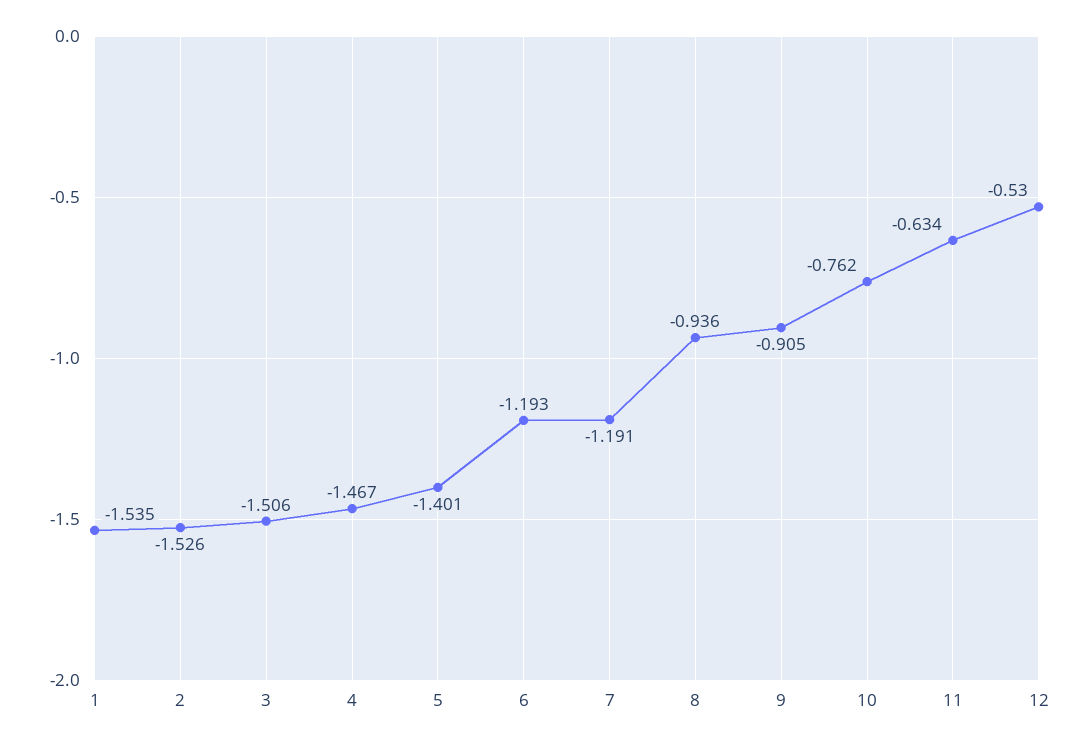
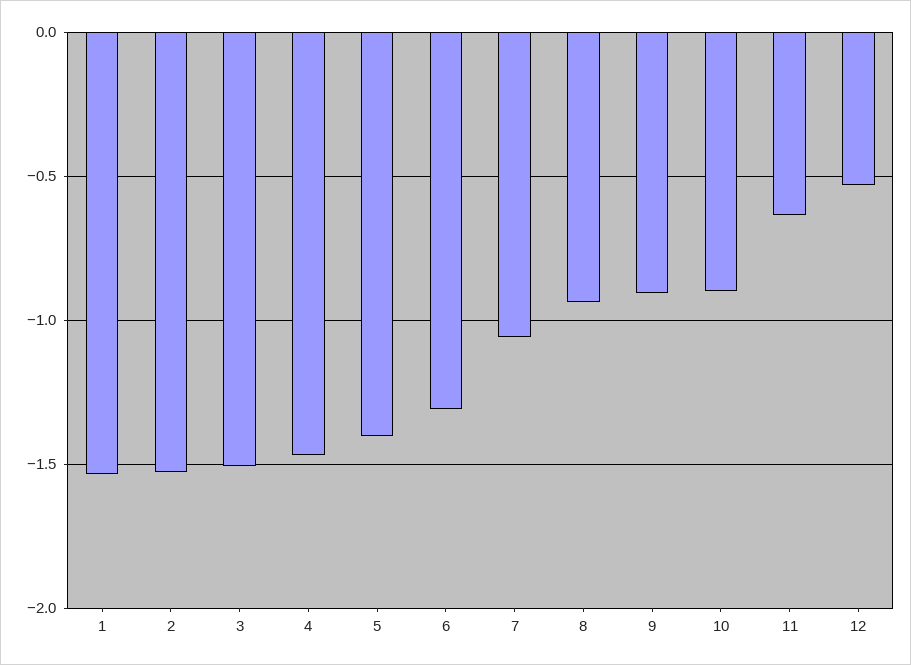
6: -1.193 -> -1.3
7: -1.191 -> -1.05
10: -0.762 -> -0.9

